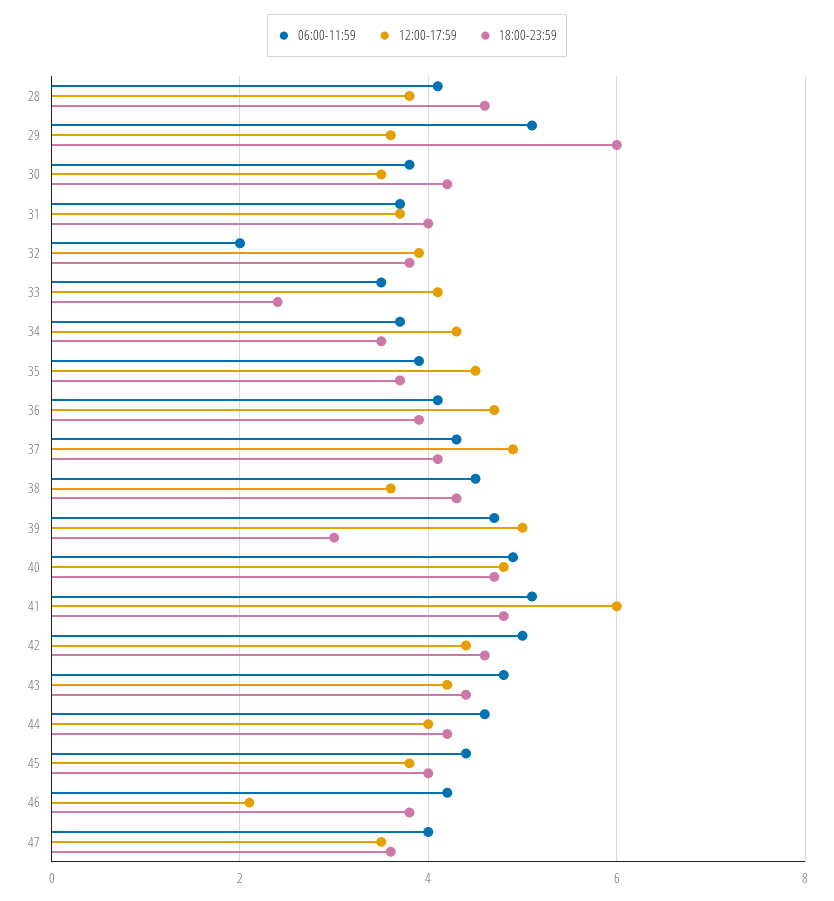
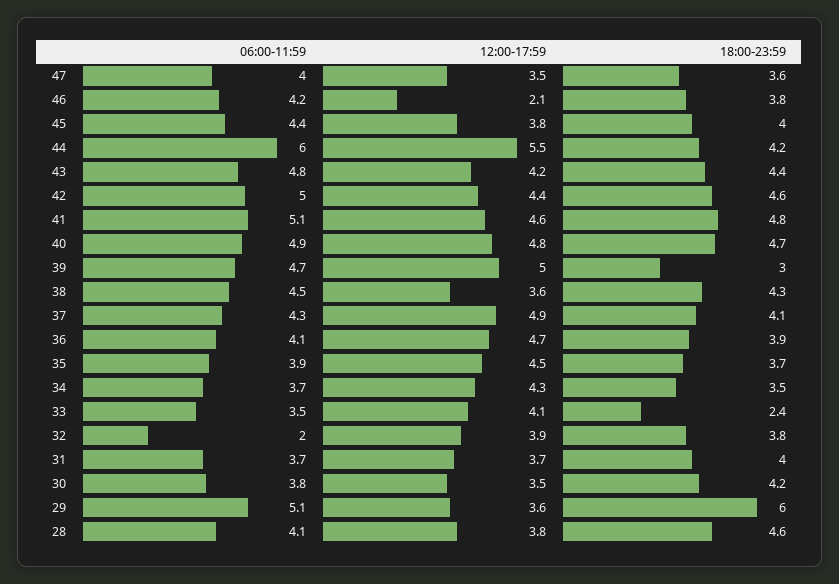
12:00-17:59, 41: 6 -> 4.6
06:00-11:59, 44: 4.5 -> 6
12:00-17:59, 44: 4 -> 5.5

